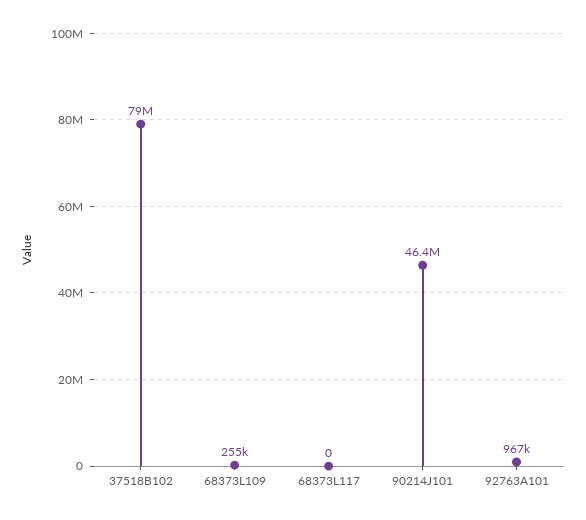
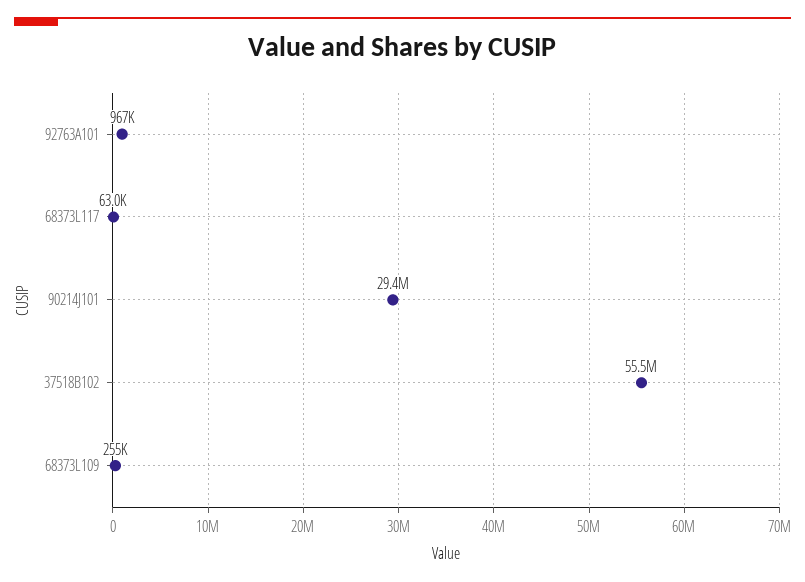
37518B102: 79000000 -> 55500000
68373L117: 0 -> 63000
90214J101: 46400000 -> 29400000

